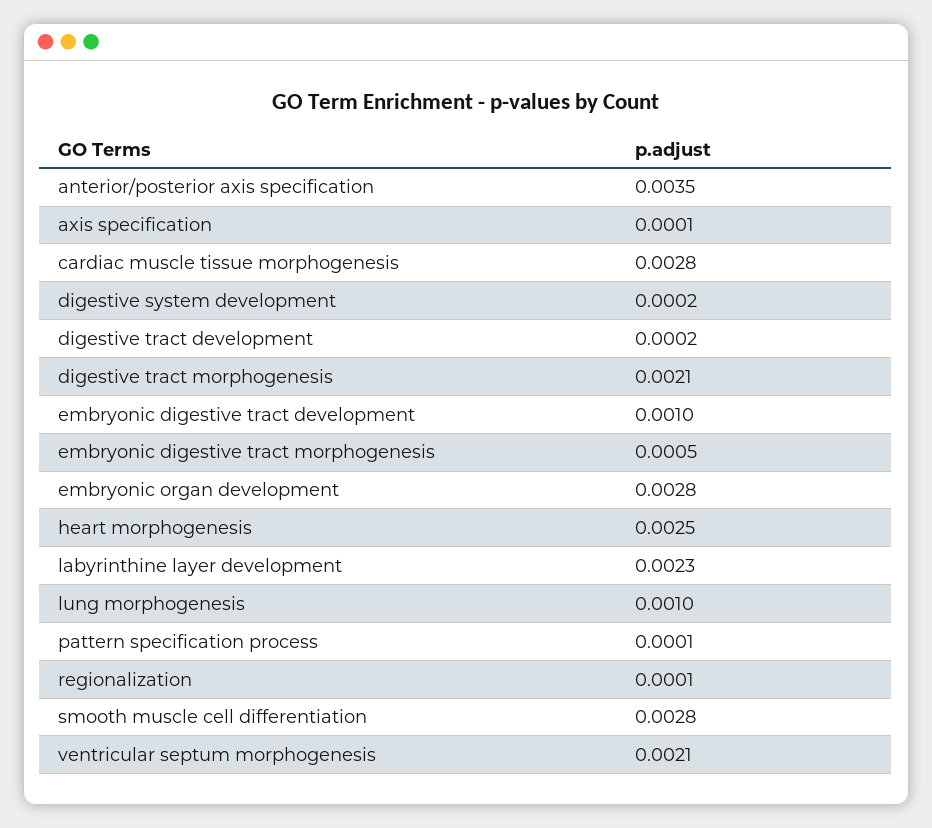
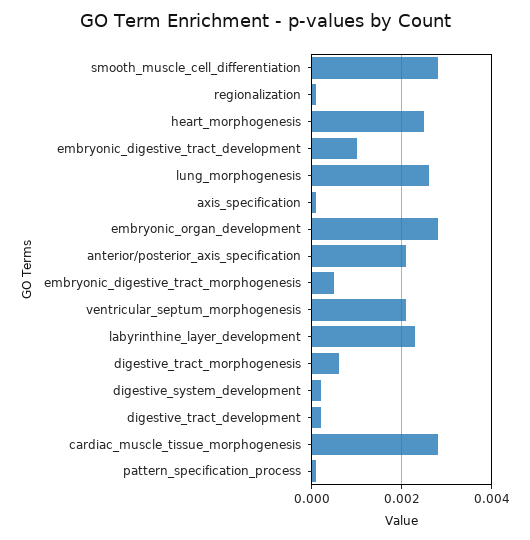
anterior/posterior axis specification: 0.0035 -> 0.002
digestive tract morphogenesis: 0.0021 -> 0.0005
lung morphogenesis: 0.001 -> 0.0025

